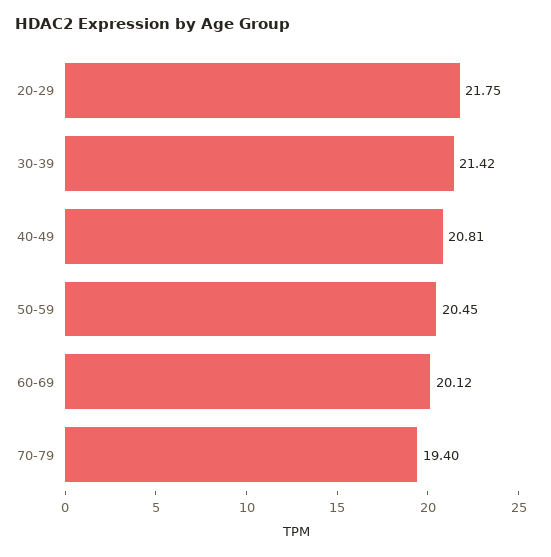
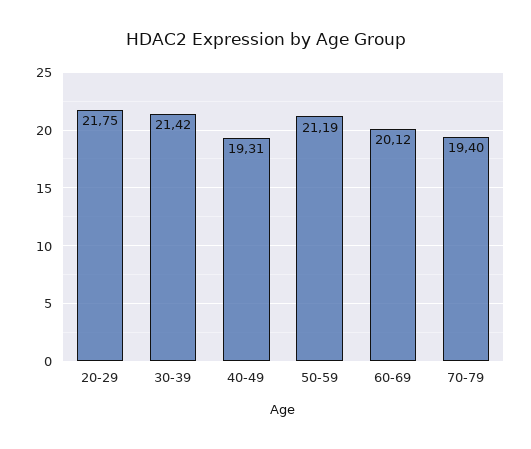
40-49: 20.81 -> 19.31
50-59: 20.45 -> 21.19

